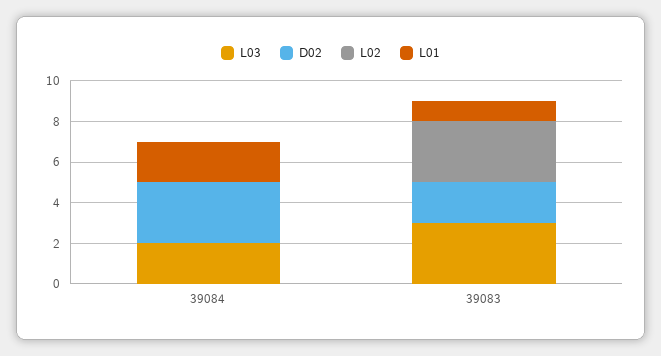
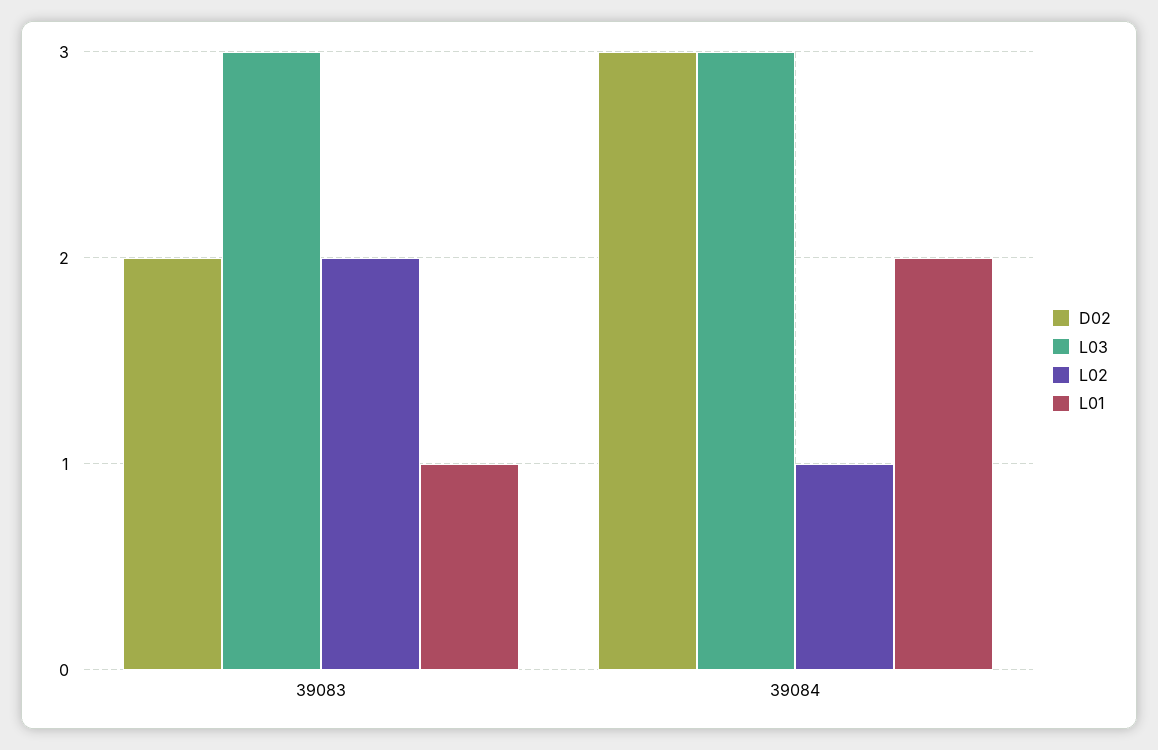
L03, 39084: 2 -> 3
L02, 39084: 0 -> 1
L02, 39083: 3 -> 2

